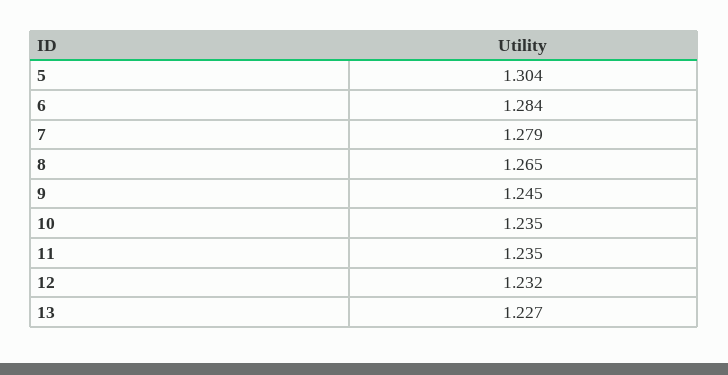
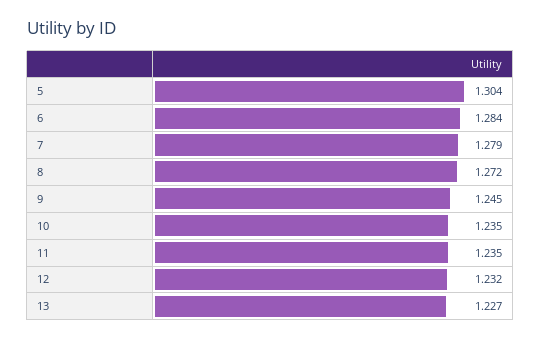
8: 1.265 -> 1.272

